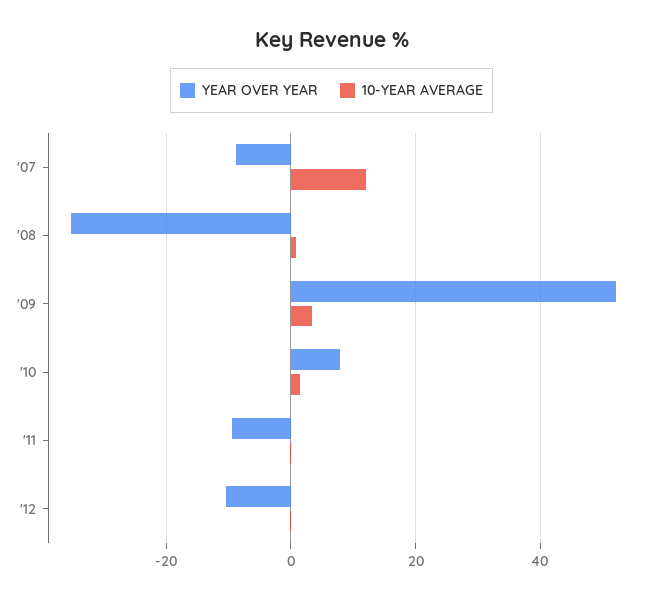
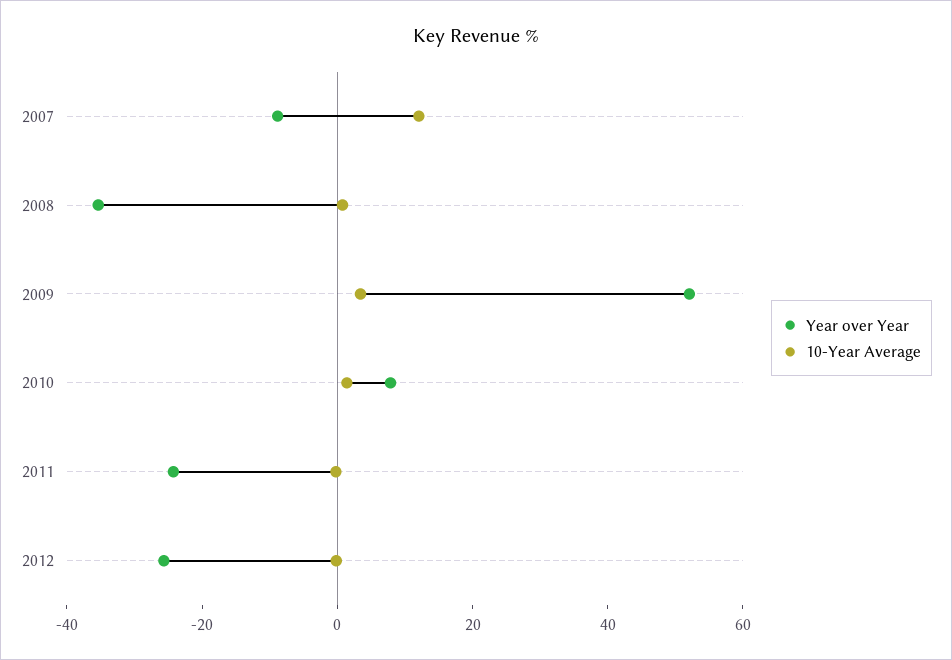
YEAR OVER YEAR, '11: -10 -> -25
YEAR OVER YEAR, '12: -10 -> -25

